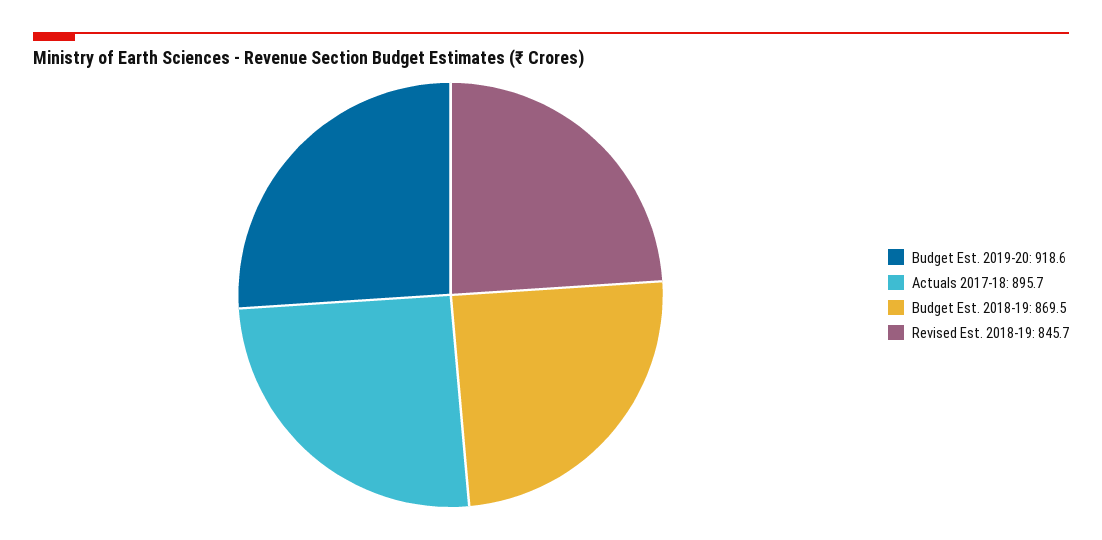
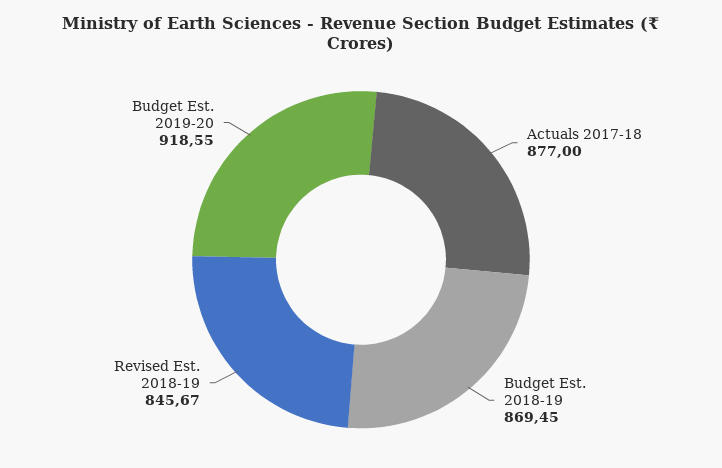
Actuals 2017-18: 895.7 -> 877

